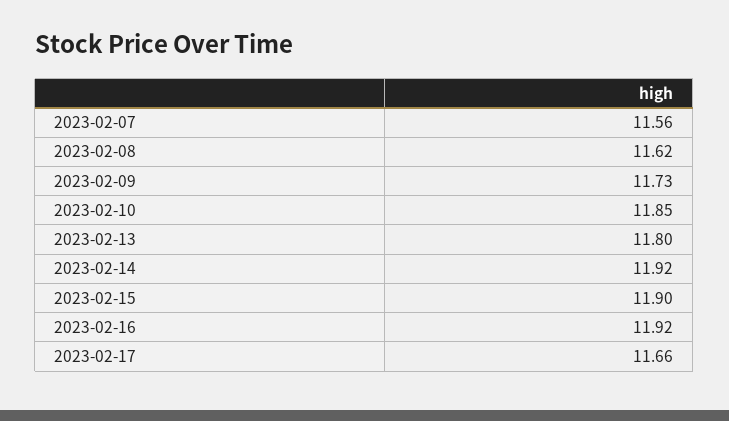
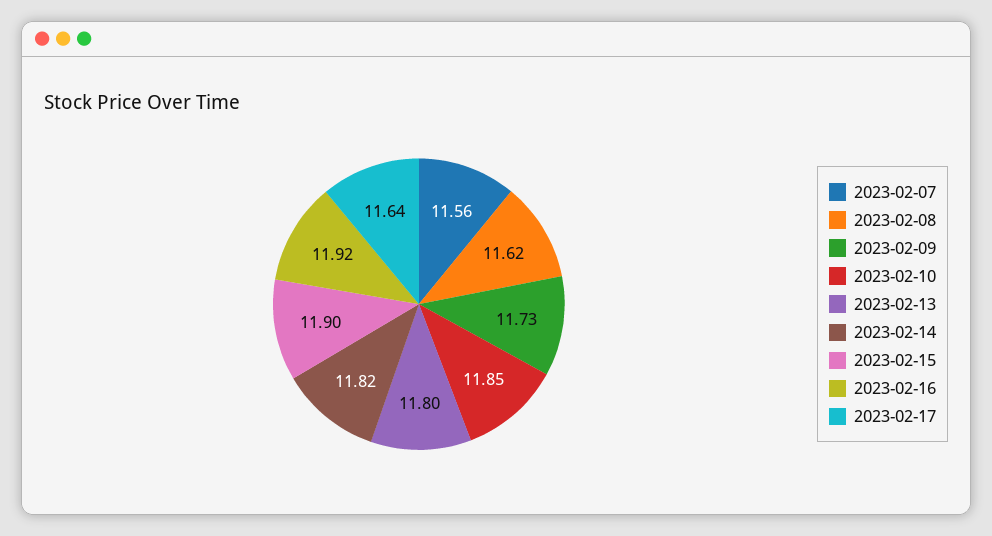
2023-02-14: 11.92 -> 11.82
2023-02-17: 11.66 -> 11.64

